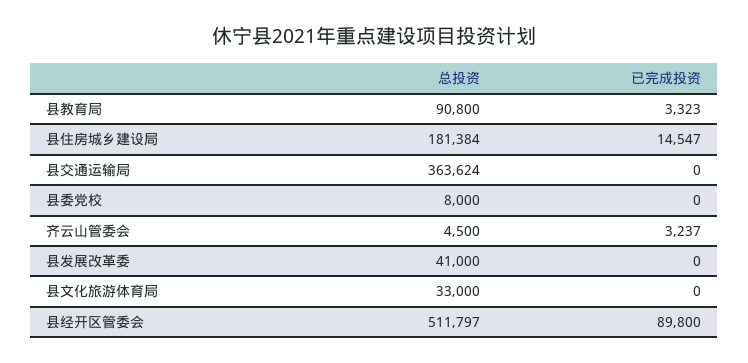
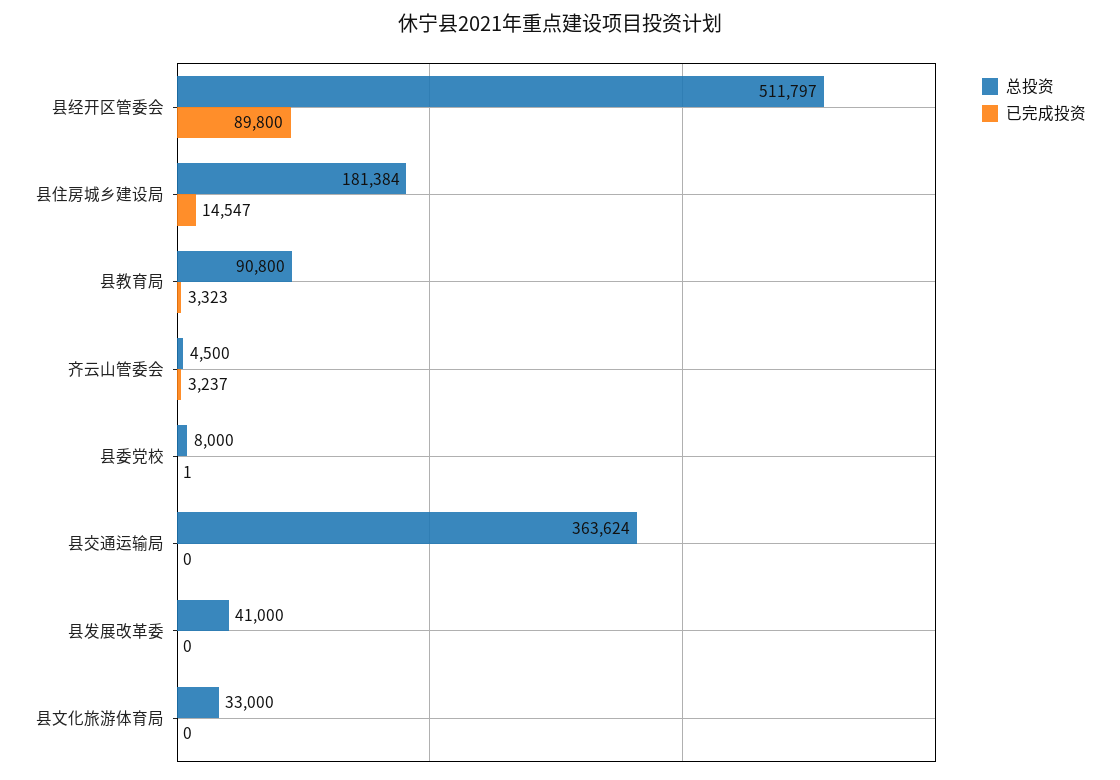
已完成投资, 县委党校: 0 -> 1

